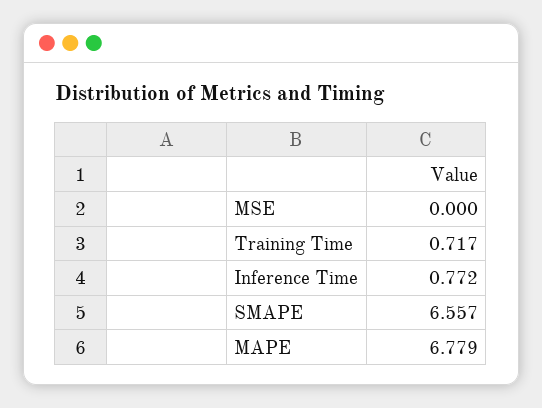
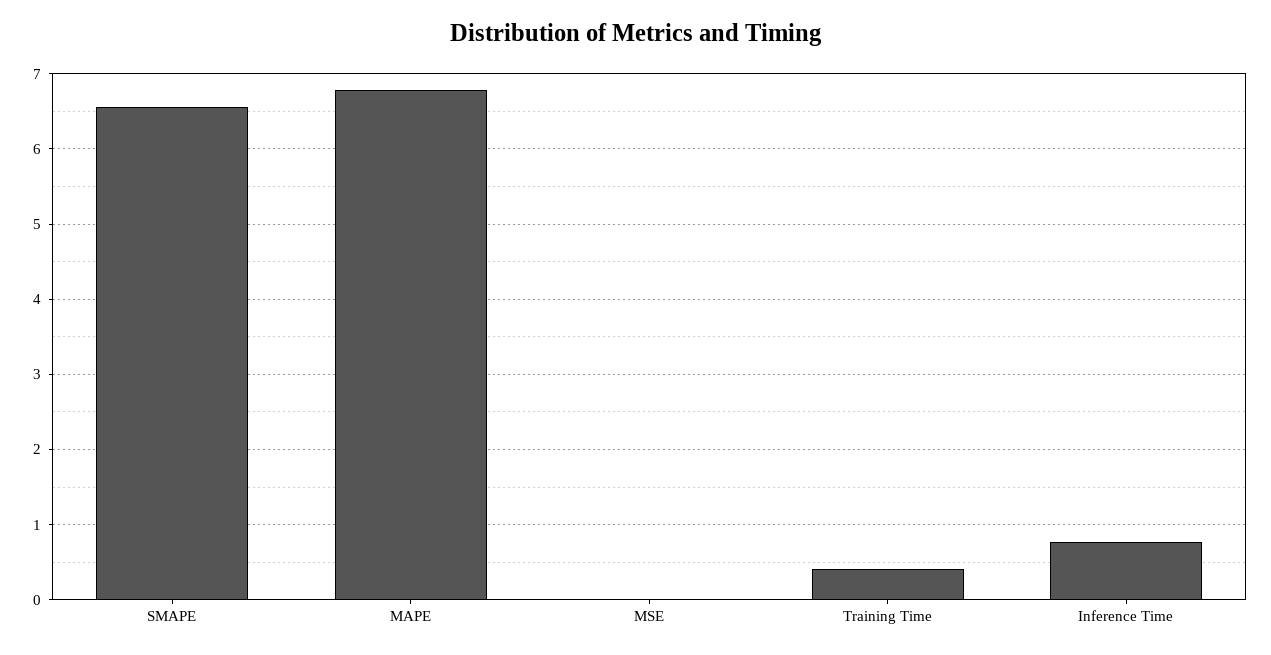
Training Time: 0.717 -> 0.4

